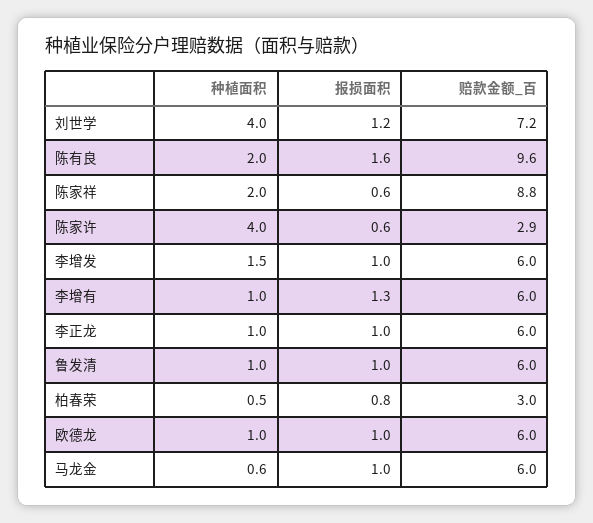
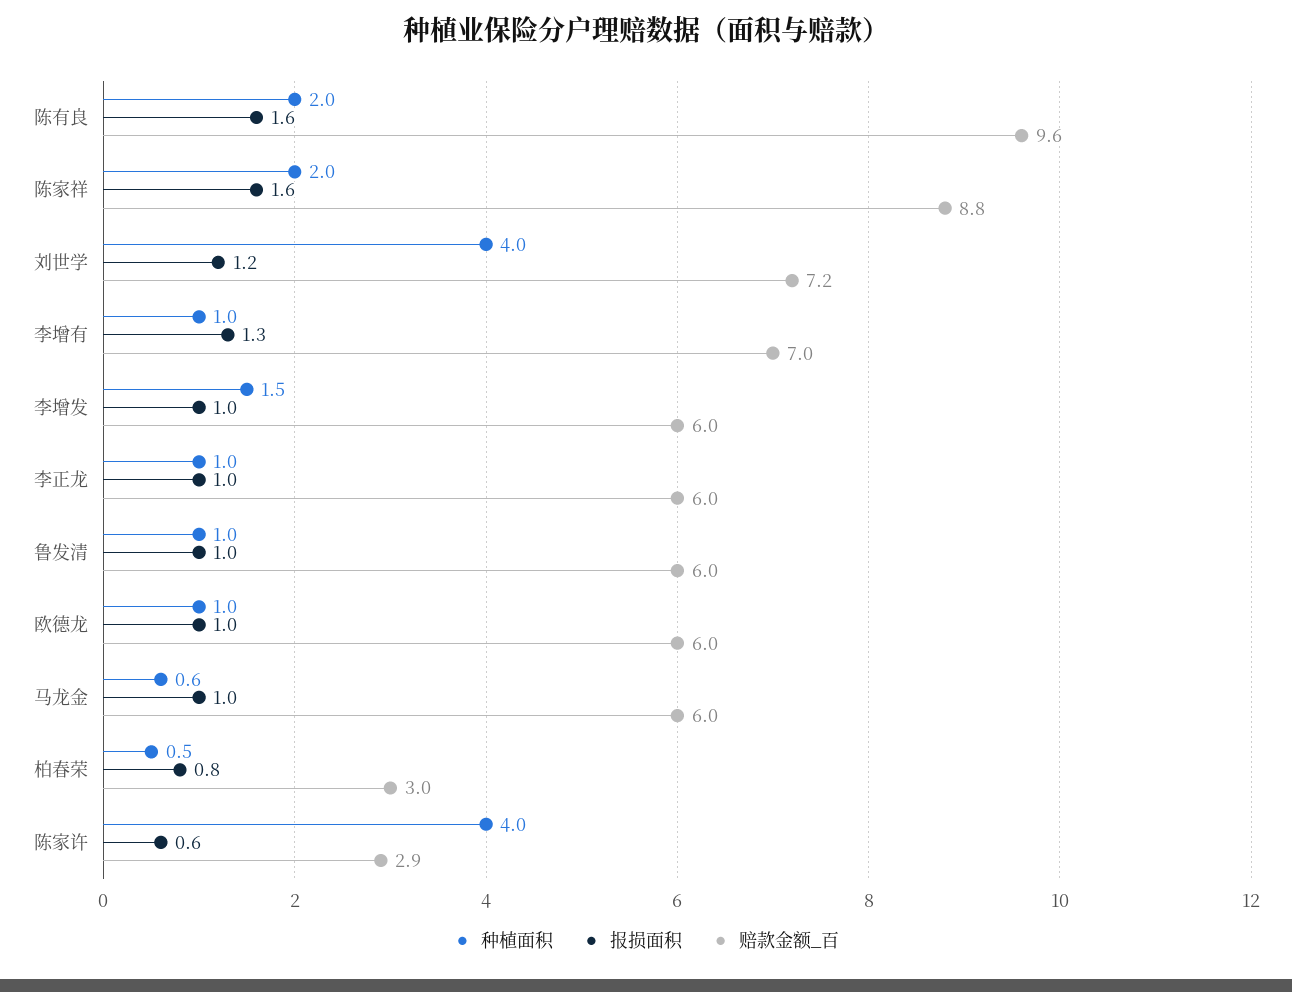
报损面积, 陈家祥: 0.6 -> 1.6
赔款金额_百, 李增有: 6 -> 7

